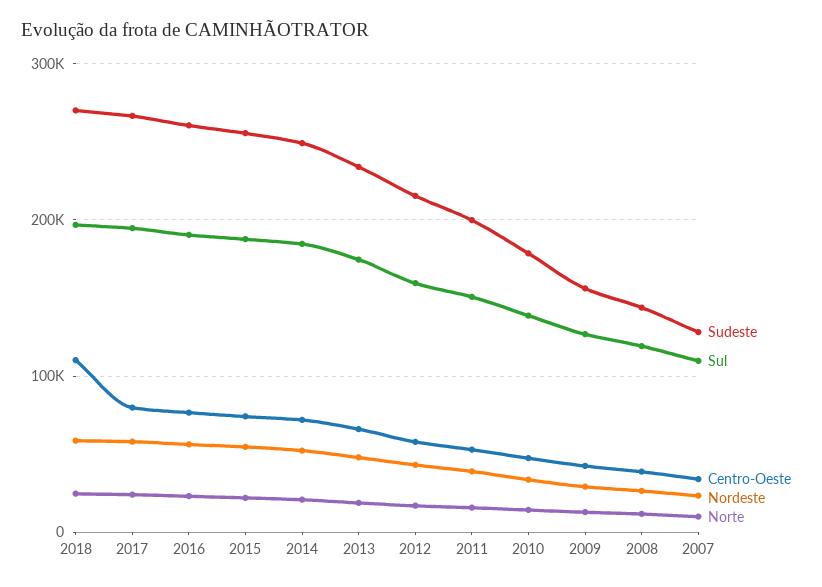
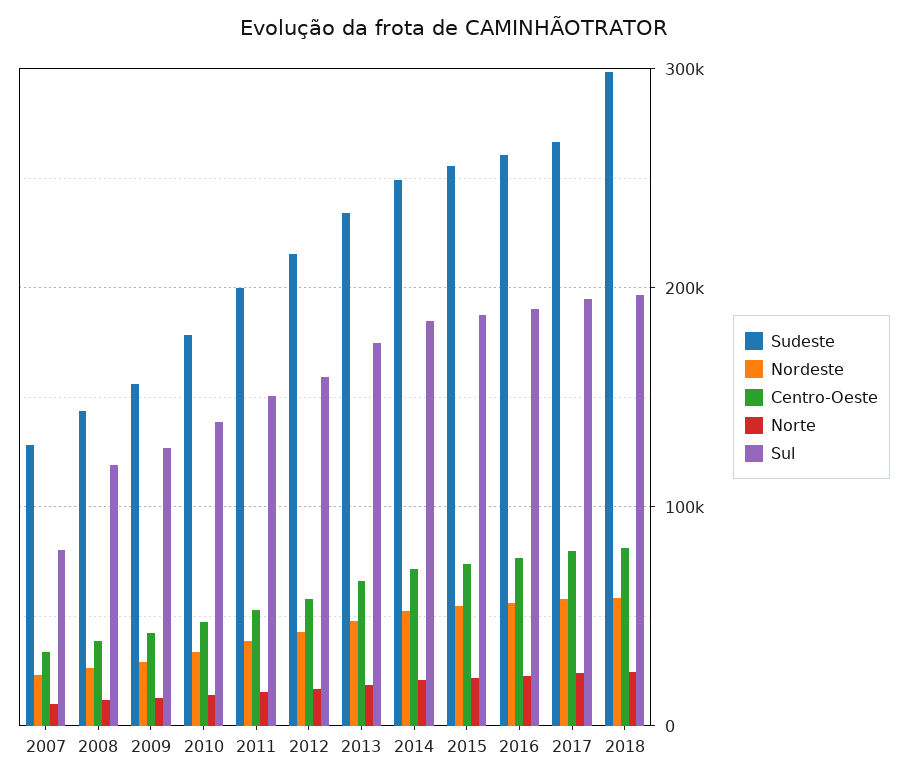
Sudeste, 2018: 270000 -> 300000
Centro-Oeste, 2018: 110000 -> 80000
Sul, 2007: 110000 -> 80000

